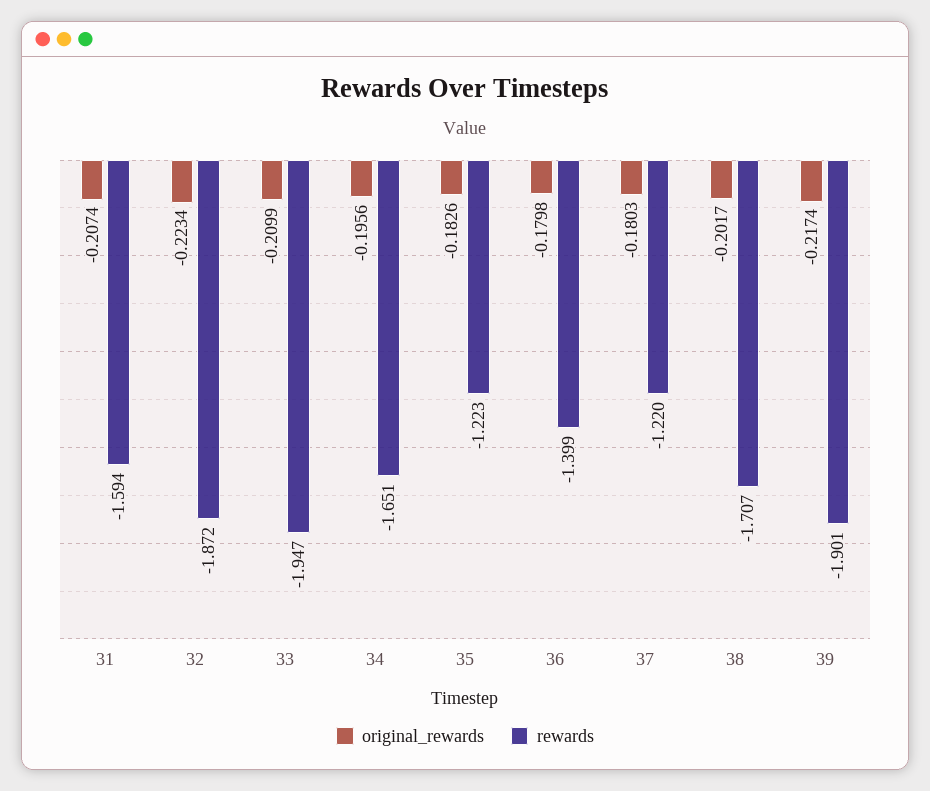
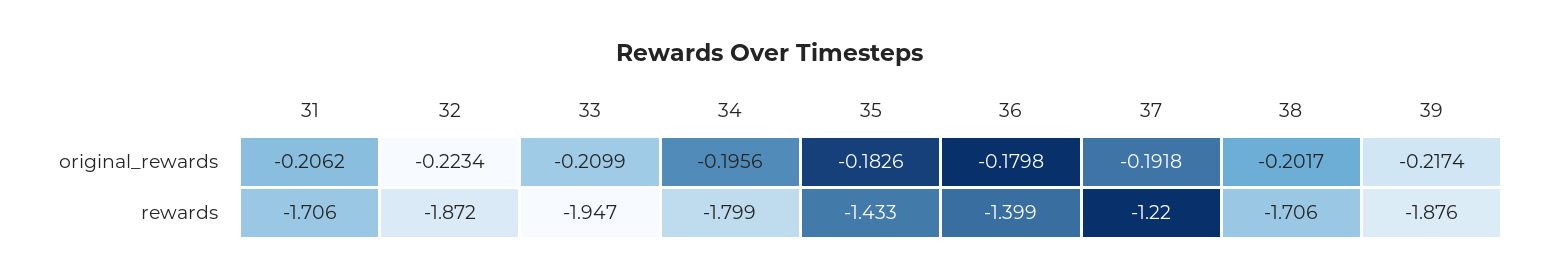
original_rewards, 31: -0.2074 -> -0.2062
rewards, 31: -1.594 -> -1.706
rewards, 34: -1.651 -> -1.799
rewards, 35: -1.223 -> -1.433
original_rewards, 37: -0.1803 -> -0.1918
rewards, 38: -1.707 -> -1.706
rewards, 39: -1.901 -> -1.876

